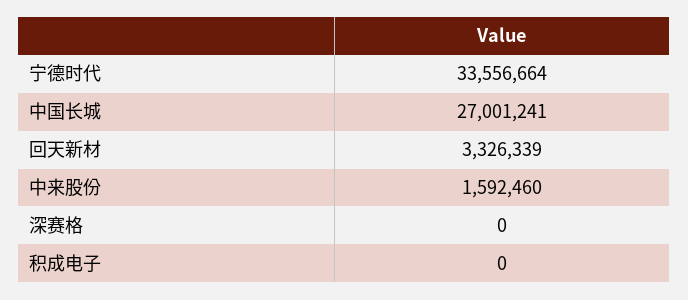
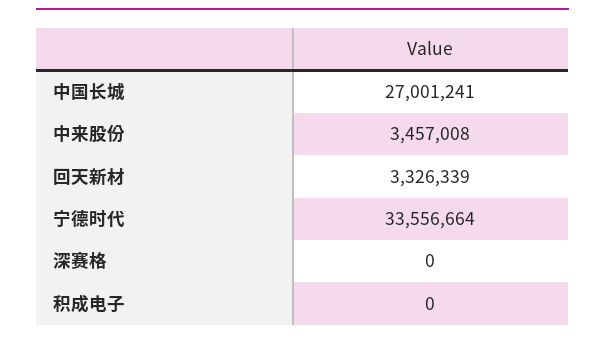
中来股份: 1592460 -> 3457008

